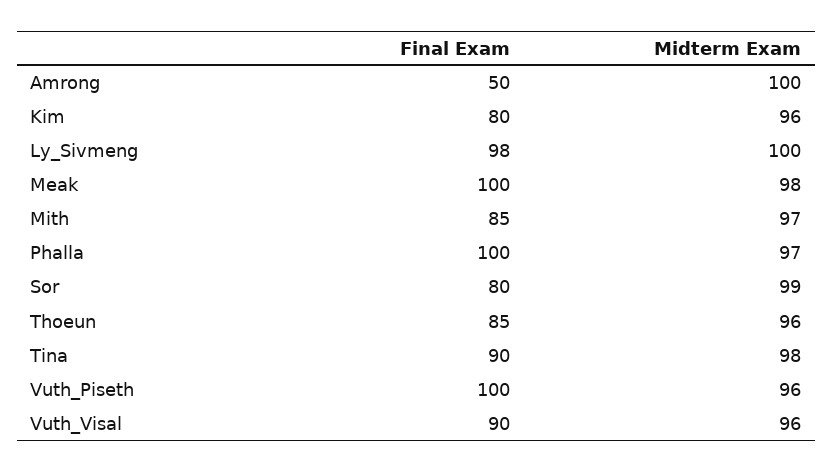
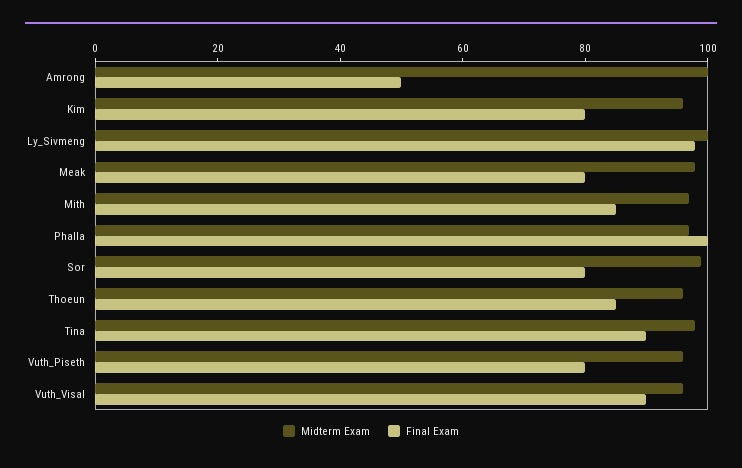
Final Exam, Meak: 100 -> 80
Final Exam, Vuth_Piseth: 100 -> 80

